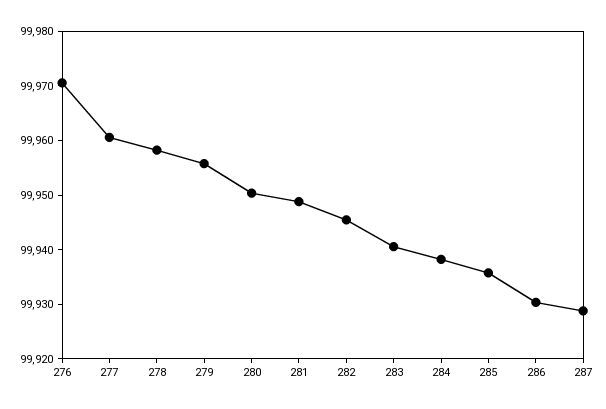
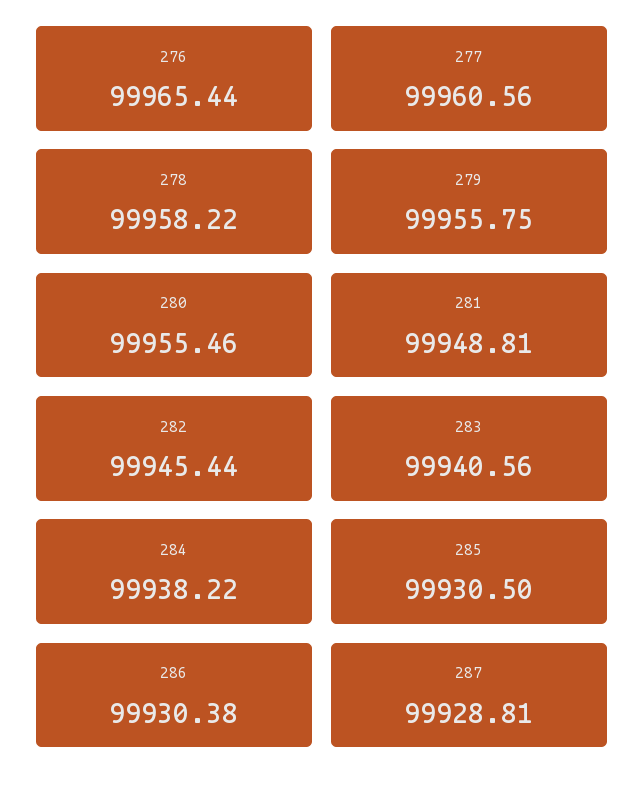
276: 99970 -> 99965.44
280: 99950 -> 99955.46
285: 99936 -> 99930.5

